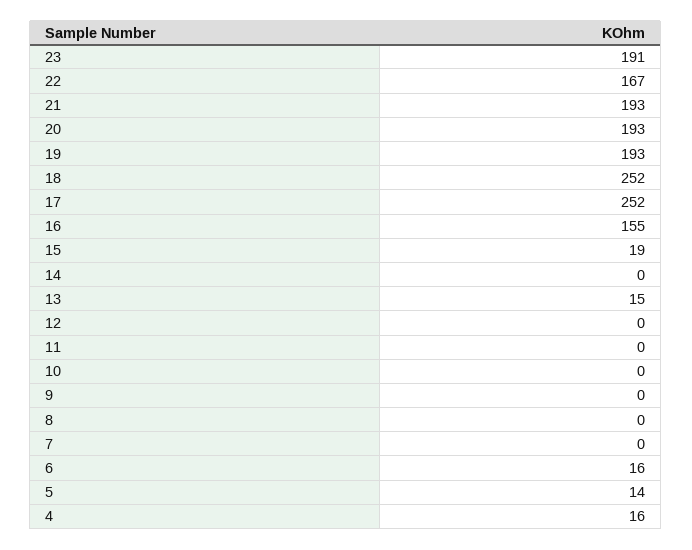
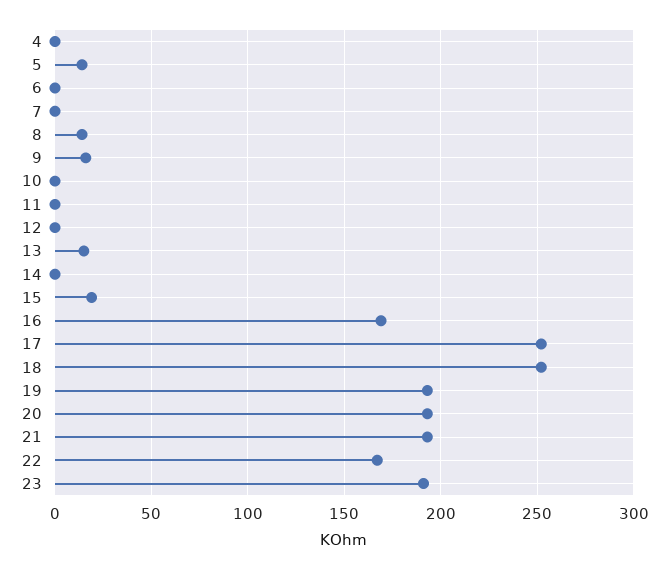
16: 155 -> 170
9: 0 -> 15
8: 0 -> 15
6: 16 -> 0
4: 16 -> 0

